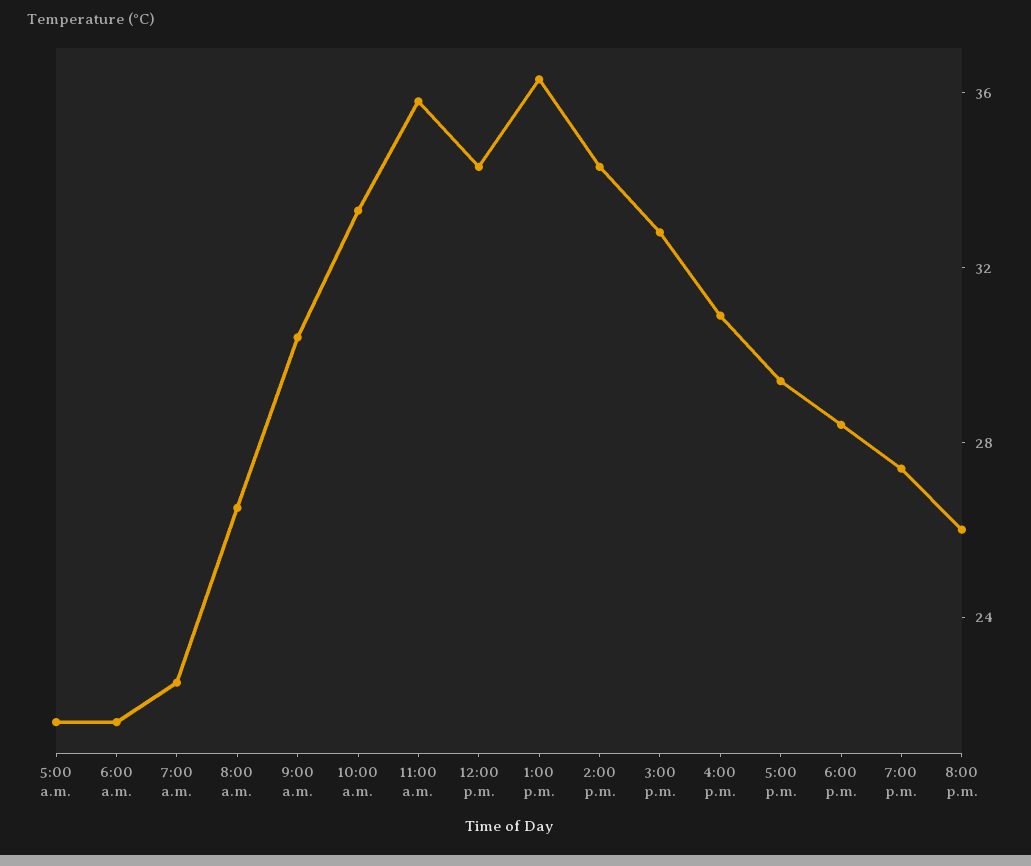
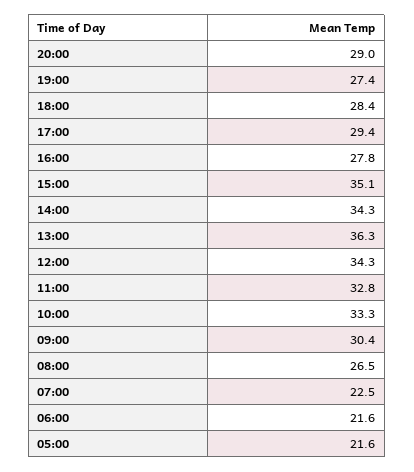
11:00 a.m.: 36 -> 32.8
3:00 p.m.: 33 -> 35.1
4:00 p.m.: 31 -> 27.8
8:00 p.m.: 26 -> 29

